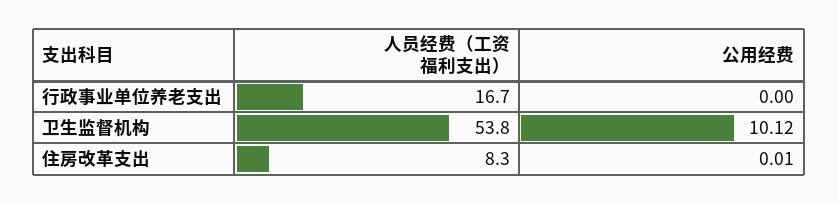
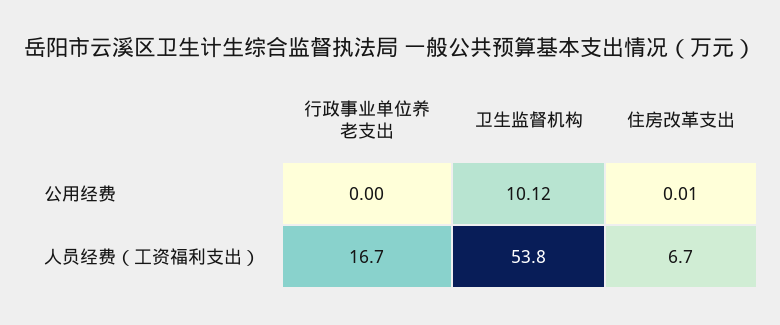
人员经费（工资福利支出）, 住房改革支出: 8.3 -> 6.7

